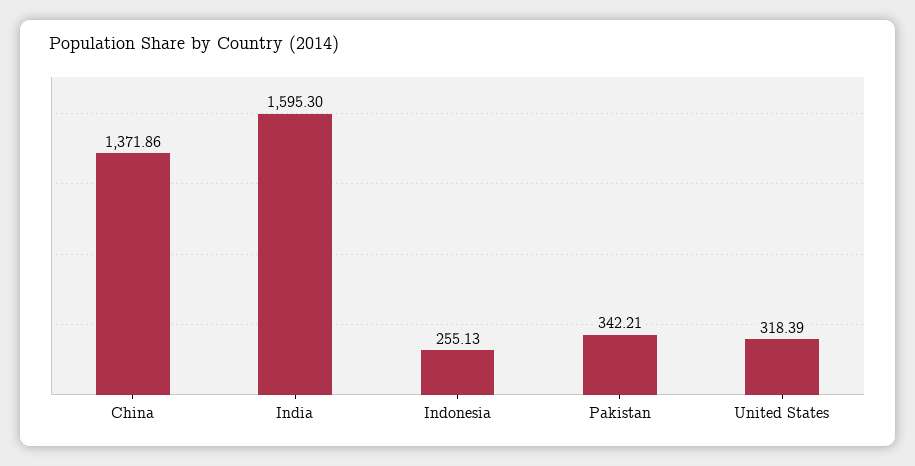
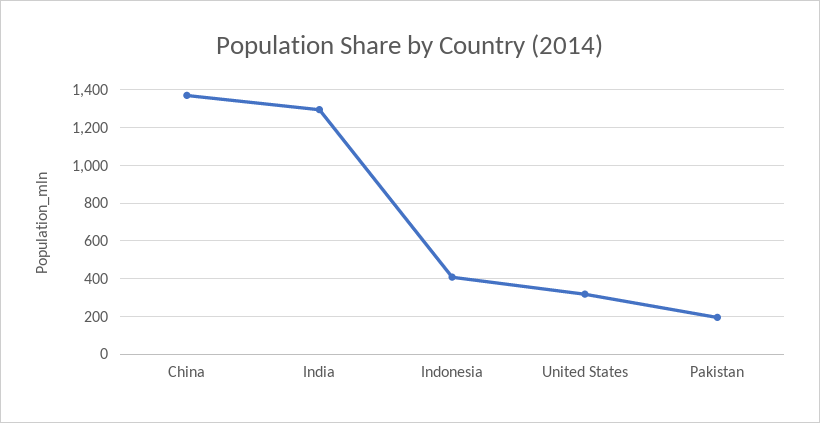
India: 1595.3 -> 1300
Indonesia: 255.13 -> 400
Pakistan: 342.21 -> 200

